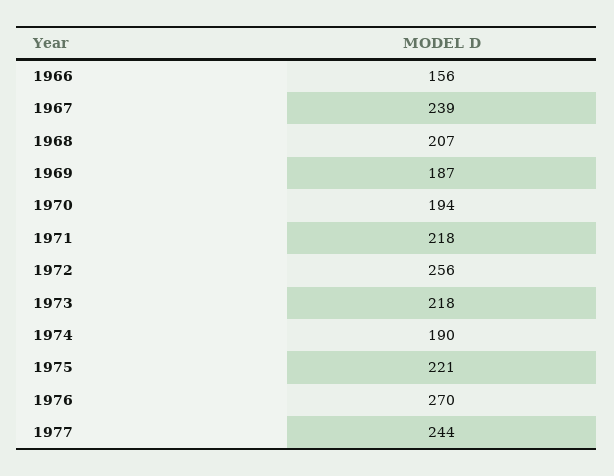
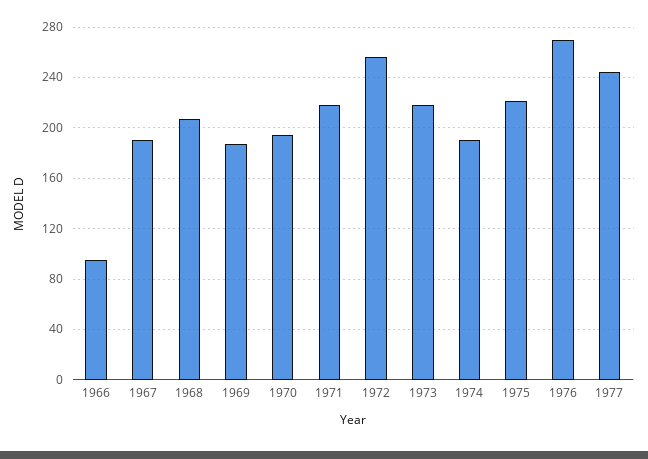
1966: 156 -> 95
1967: 239 -> 190

